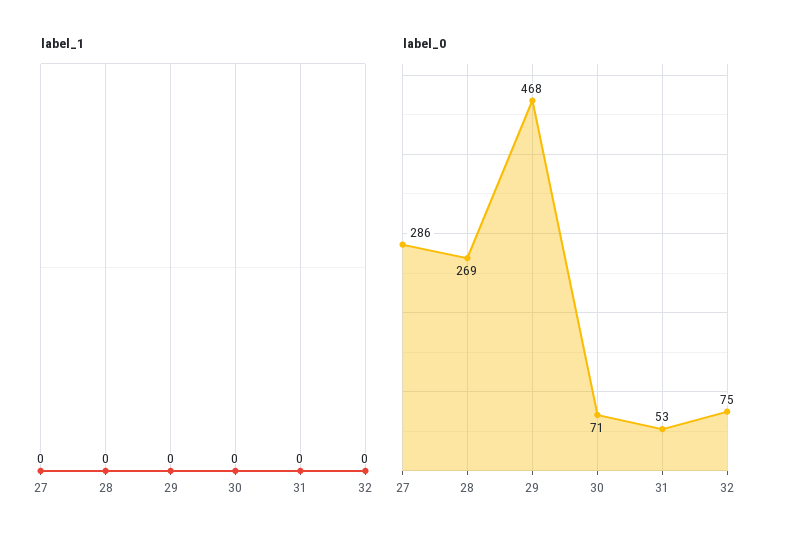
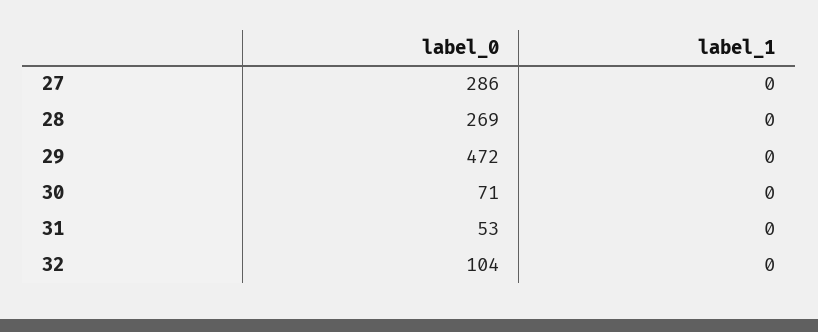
label_0, 29: 468 -> 472
label_0, 32: 75 -> 104

